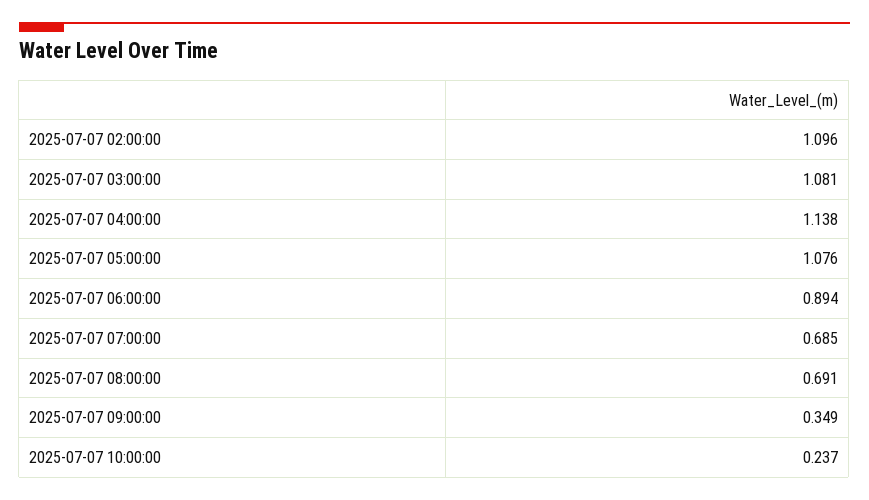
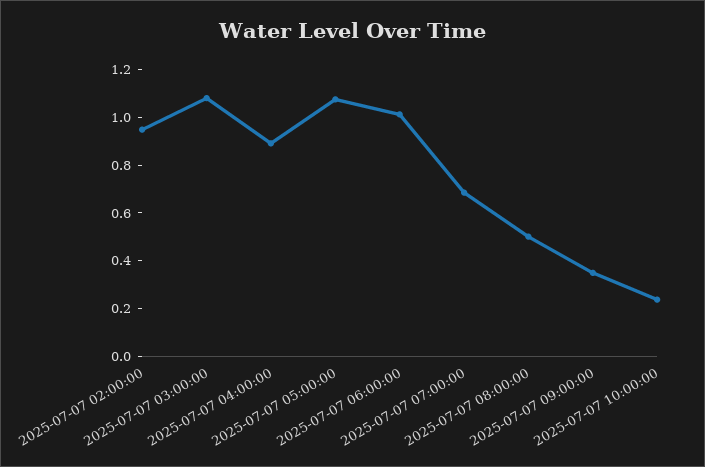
2025-07-07 02:00:00: 1.096 -> 0.95
2025-07-07 04:00:00: 1.138 -> 0.9
2025-07-07 06:00:00: 0.894 -> 1
2025-07-07 08:00:00: 0.691 -> 0.5

